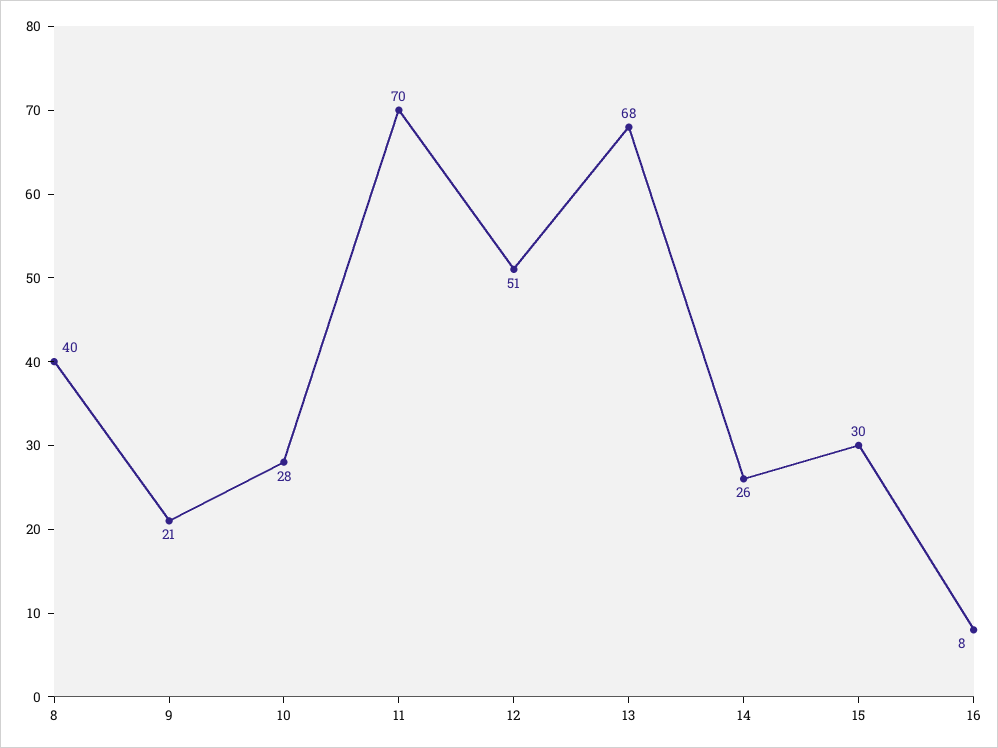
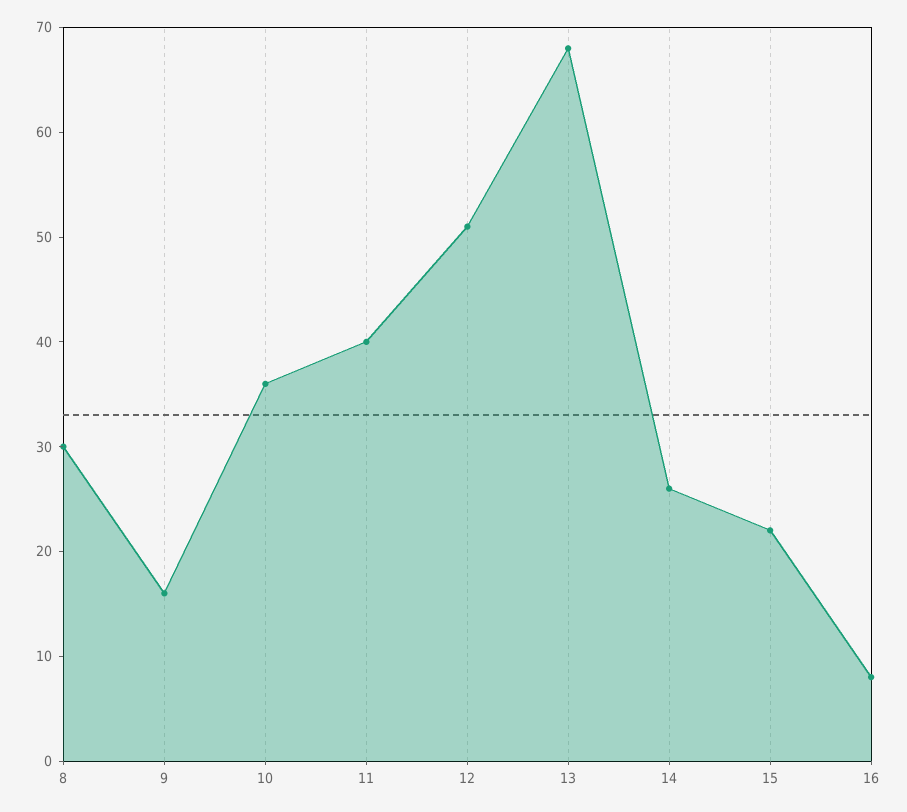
8: 40 -> 30
9: 21 -> 16
10: 28 -> 36
11: 70 -> 40
15: 30 -> 22

